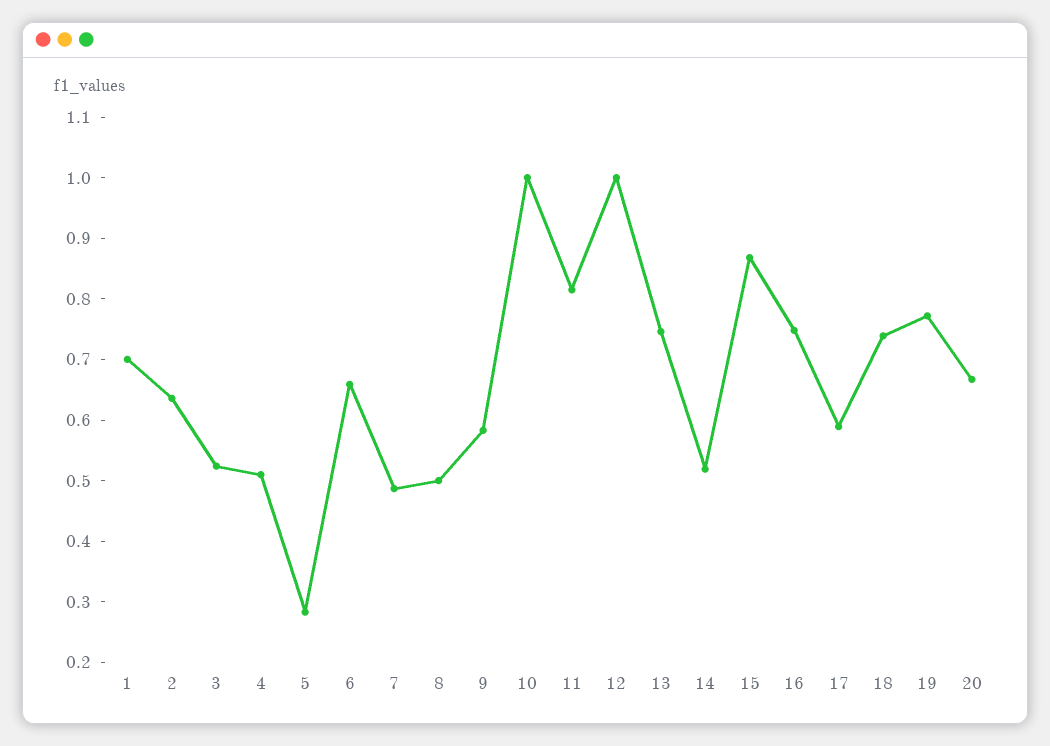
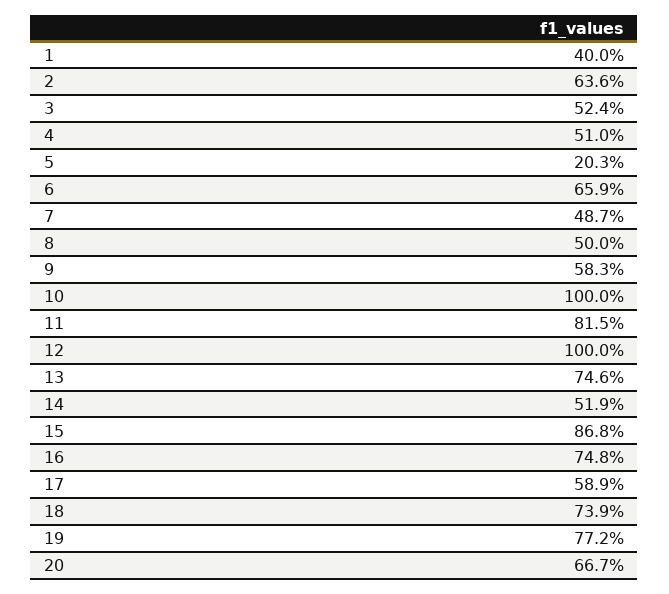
1: 0.7 -> 0.4
5: 0.28 -> 0.203

